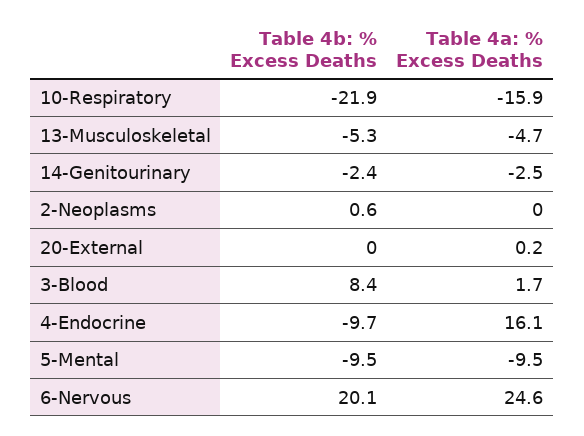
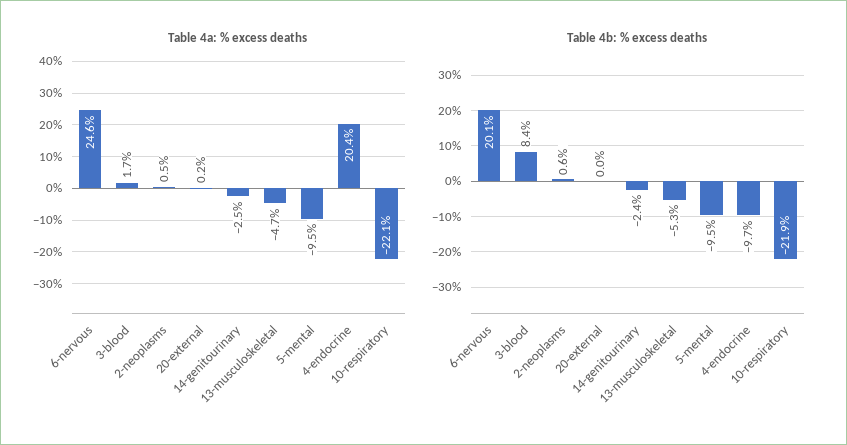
Table 4a: % Excess Deaths, 10-Respiratory: -15.9 -> -22.1
Table 4a: % Excess Deaths, 2-Neoplasms: 0 -> 0.5
Table 4a: % Excess Deaths, 4-Endocrine: 16.1 -> 20.4

